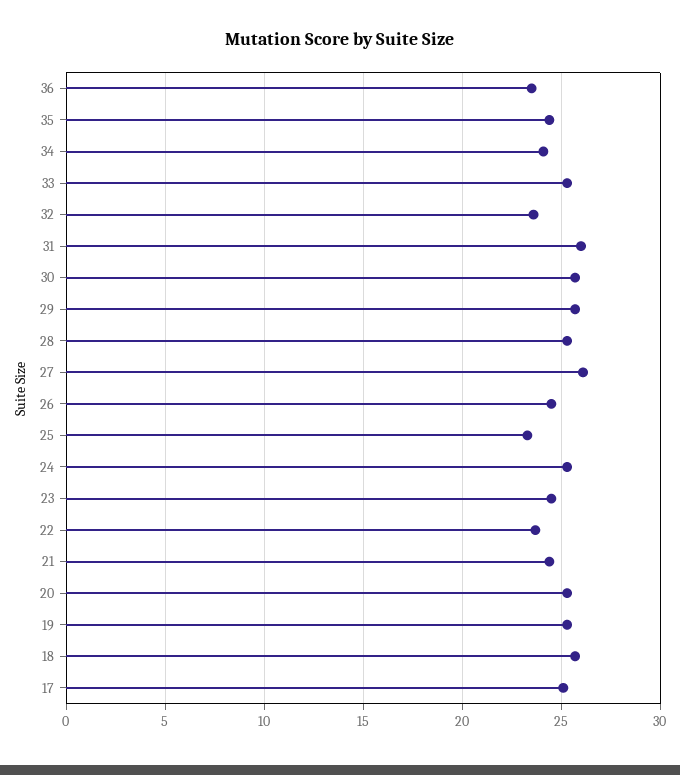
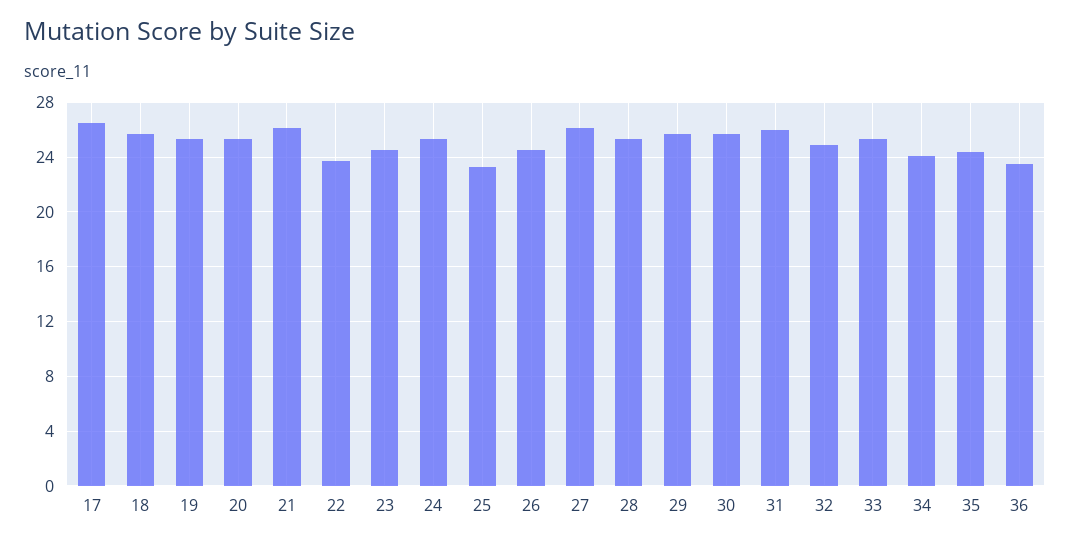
32: 23.5 -> 25
21: 24.5 -> 26
17: 25 -> 26.5

